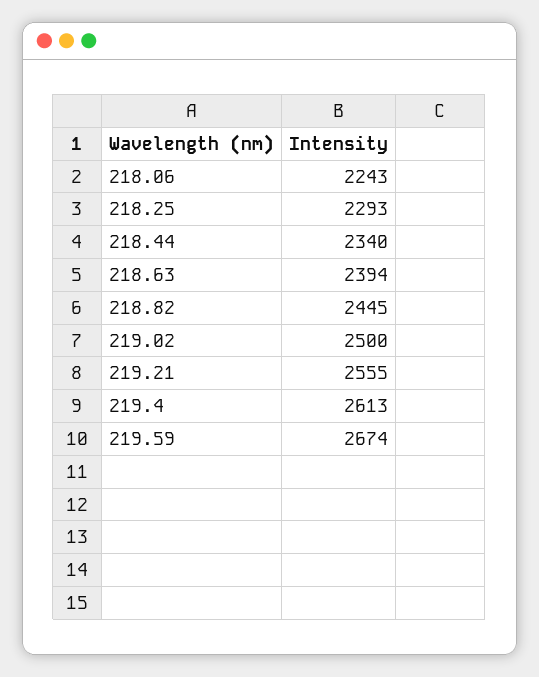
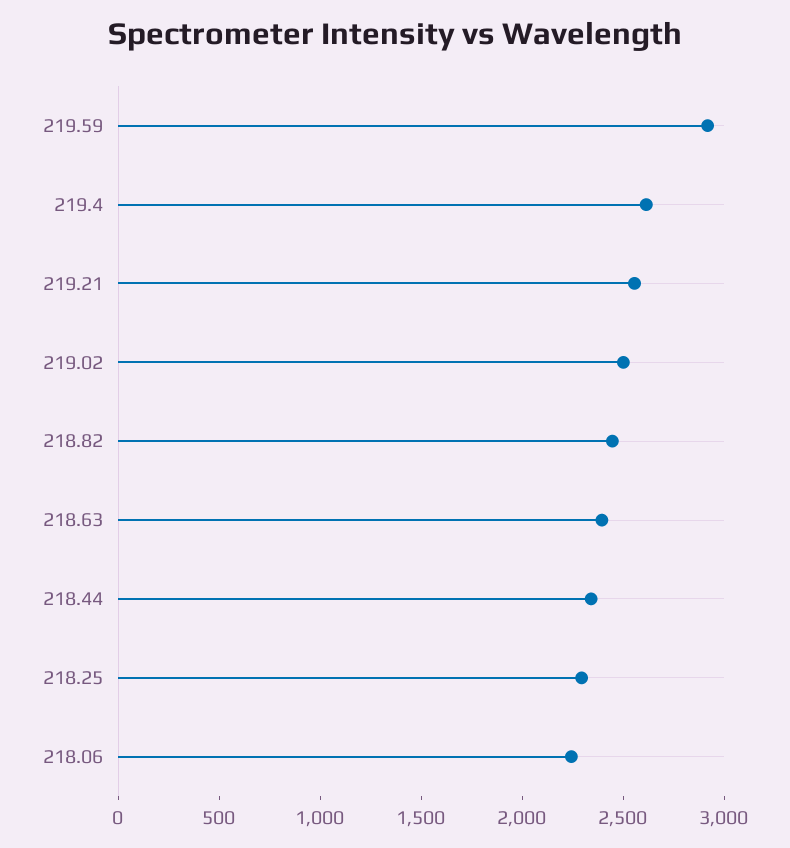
219.59: 2674 -> 2900

